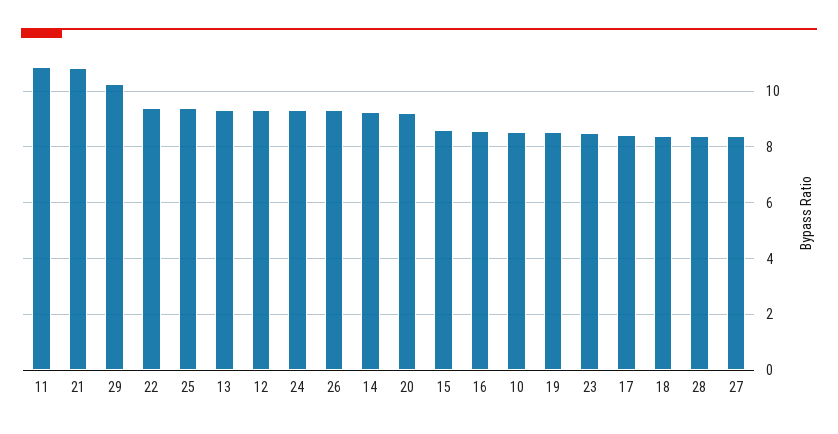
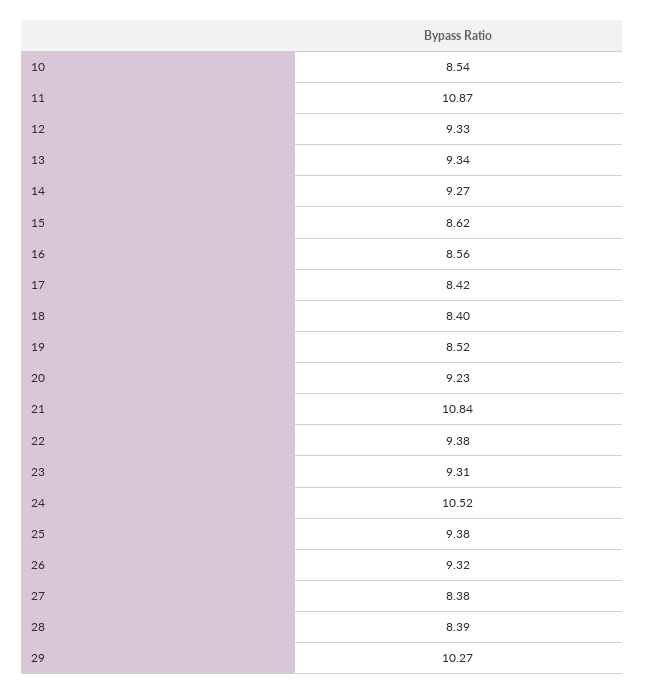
24: 9.25 -> 10.52
23: 8.5 -> 9.31

